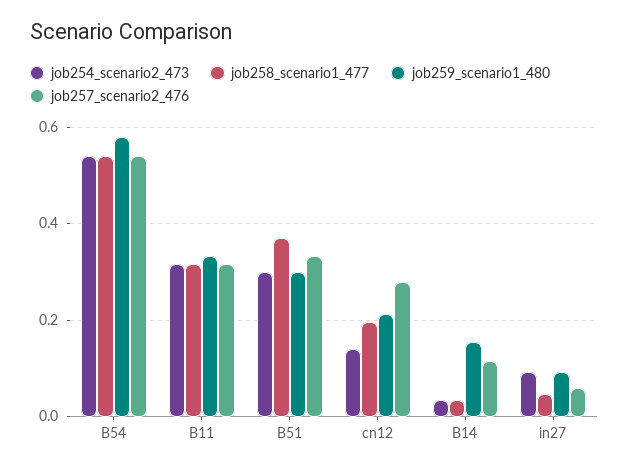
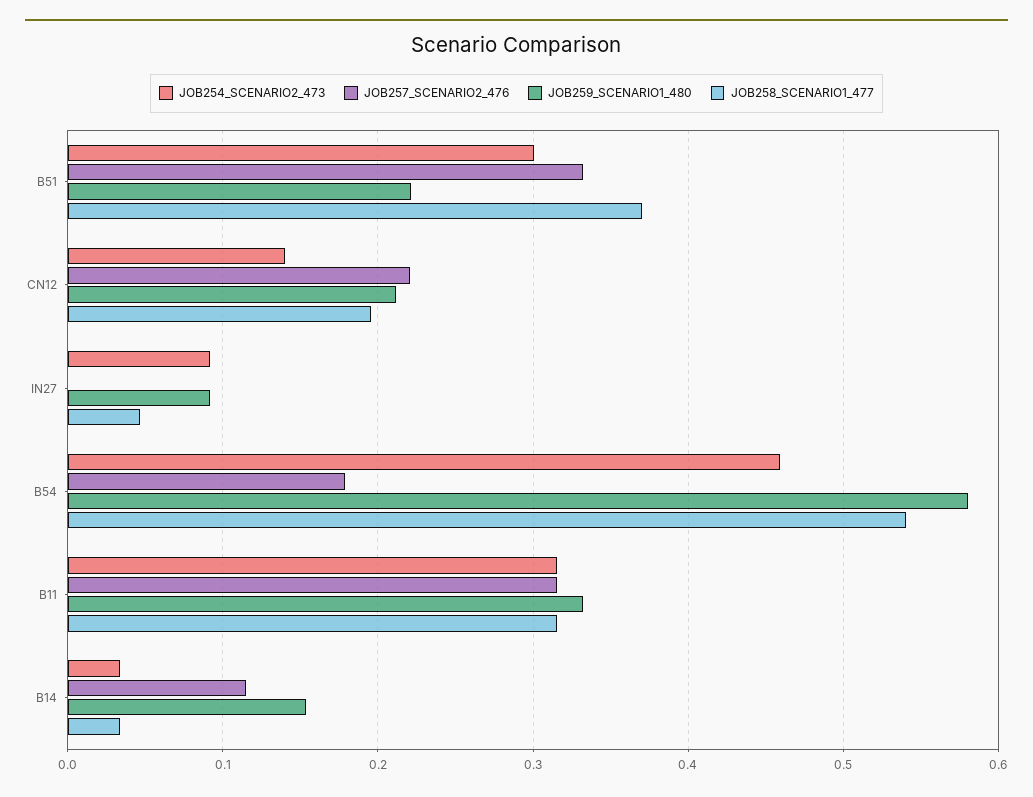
job254_scenario2_473, B54: 0.54 -> 0.46
job257_scenario2_476, B54: 0.54 -> 0.18
job259_scenario1_480, B51: 0.3 -> 0.22
job257_scenario2_476, cn12: 0.28 -> 0.22
job257_scenario2_476, in27: 0.06 -> 0

